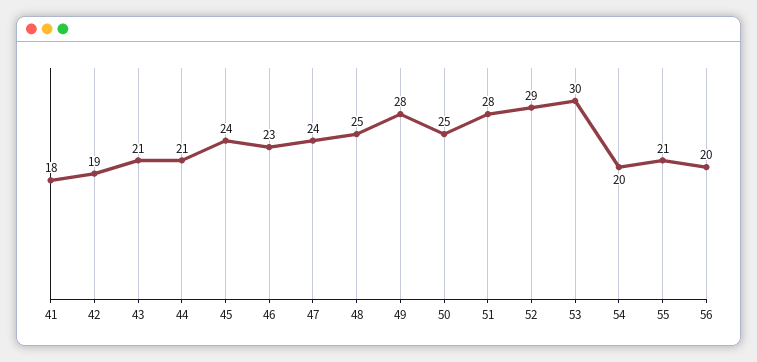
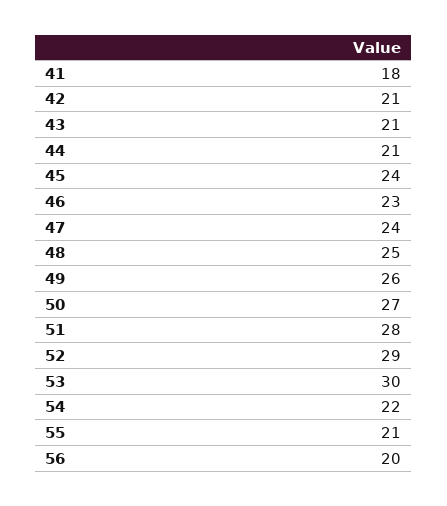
42: 19 -> 21
49: 28 -> 26
50: 25 -> 27
54: 20 -> 22

